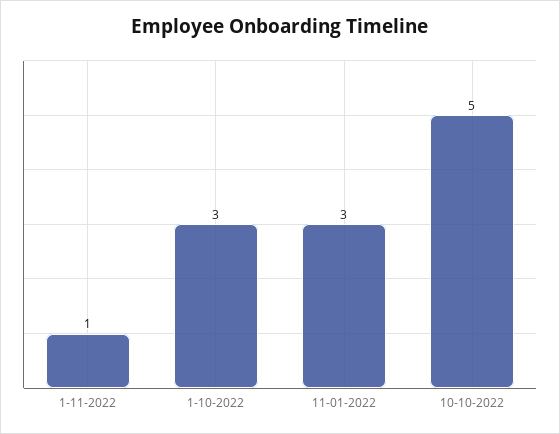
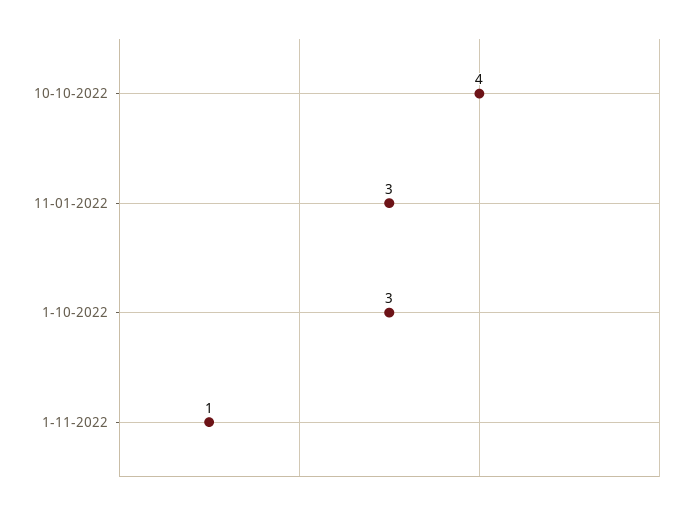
10-10-2022: 5 -> 4

